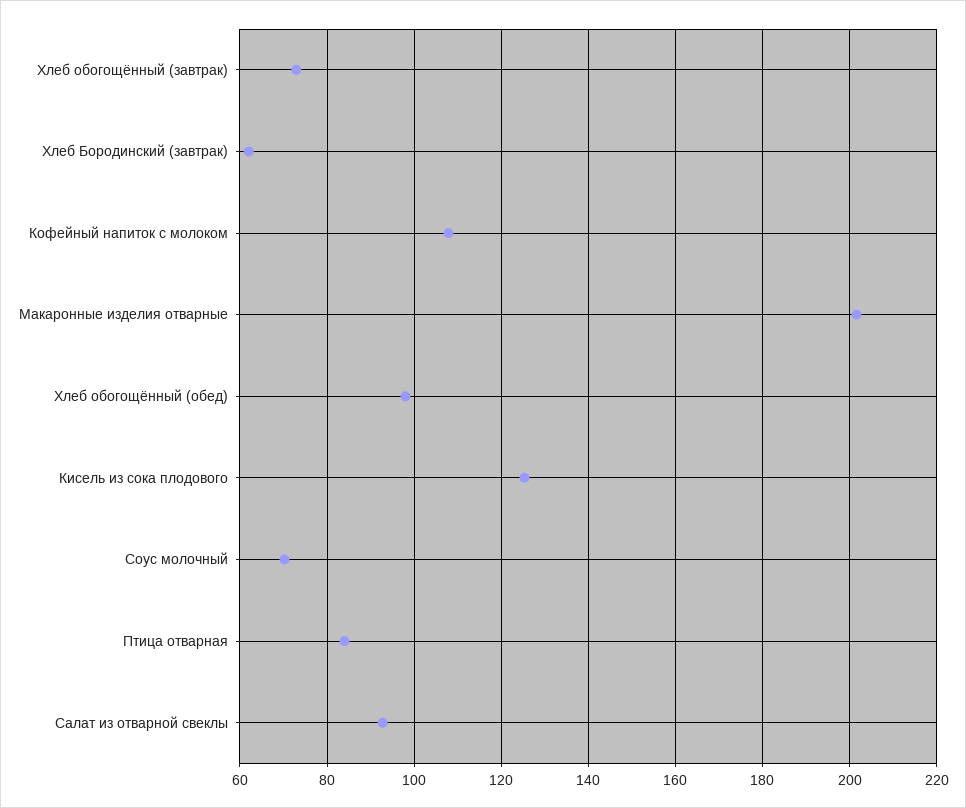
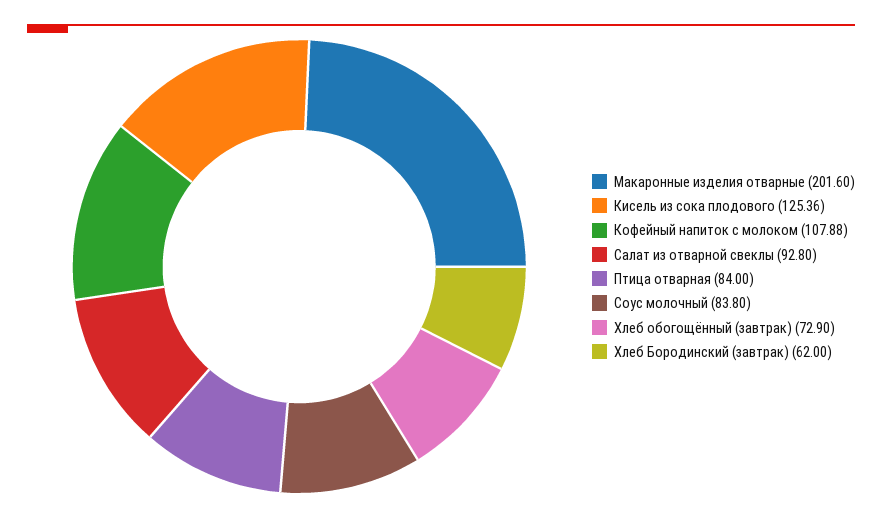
Хлеб обогощённый (обед): 98 -> none
Соус молочный: 70 -> 83.8

